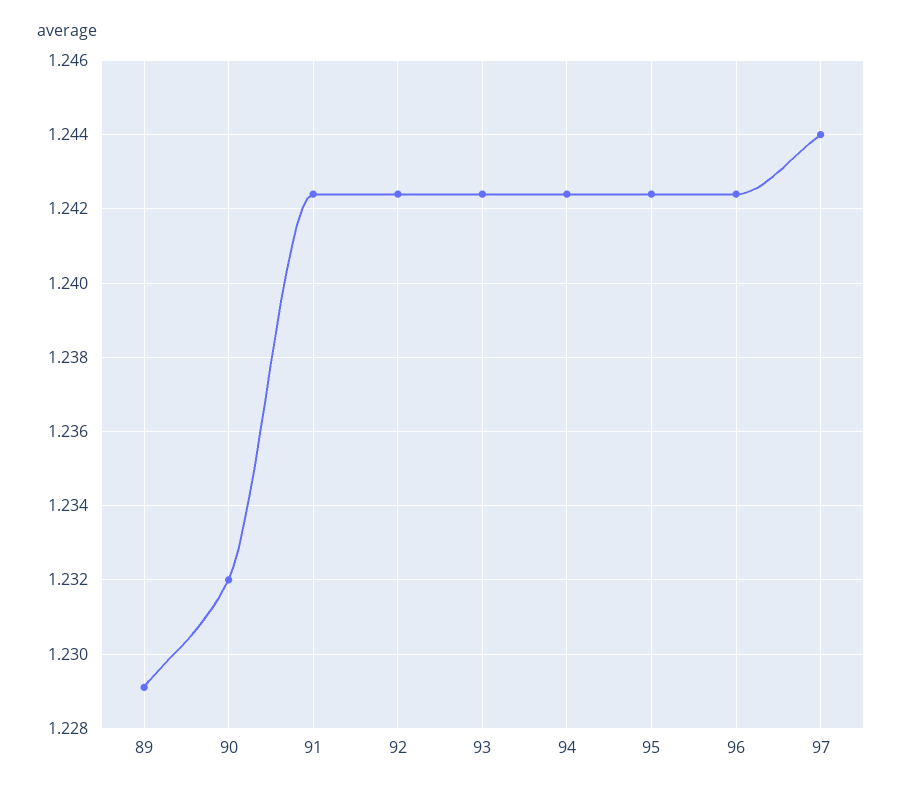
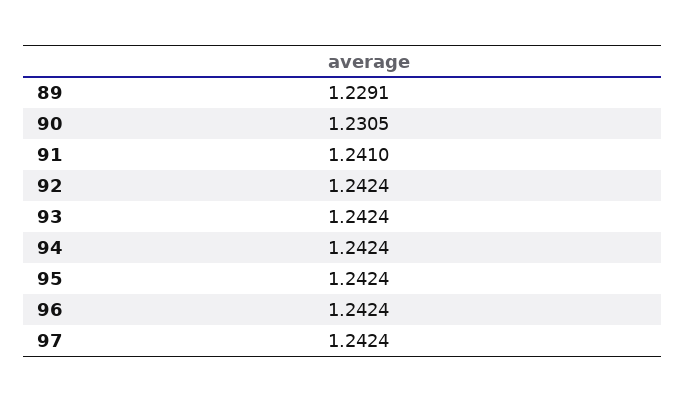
90: 1.232 -> 1.2305
91: 1.2425 -> 1.241
97: 1.244 -> 1.2424

